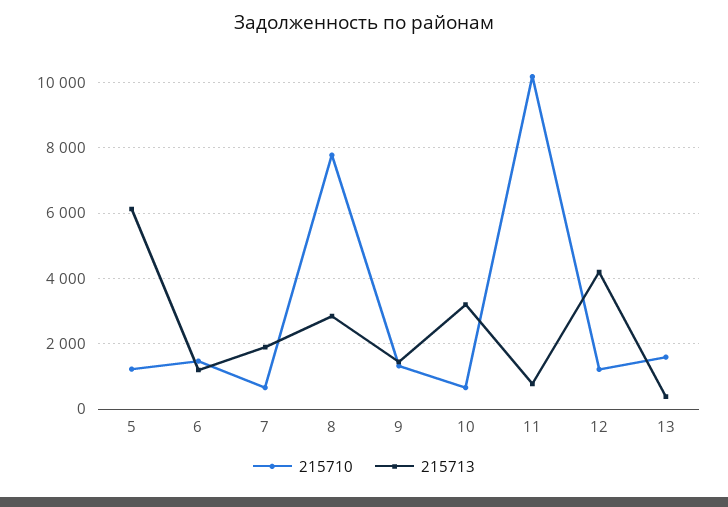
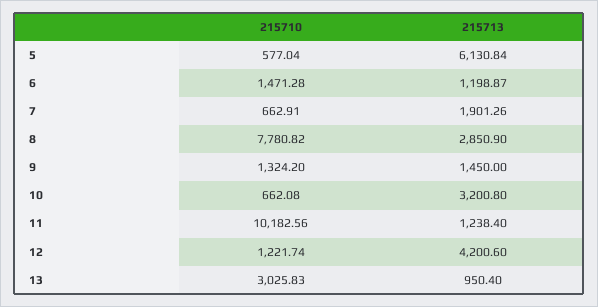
215710, 5: 1200 -> 577.04
215713, 11: 800 -> 1238.4
215710, 13: 1600 -> 3025.83
215713, 13: 400 -> 950.4

